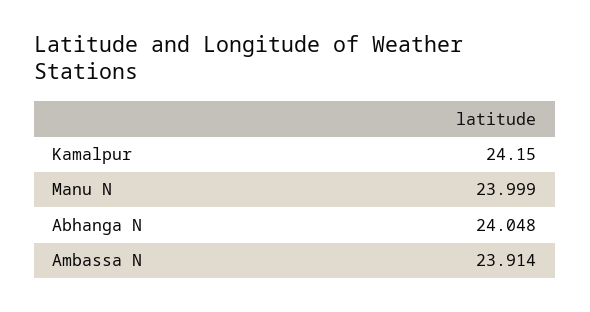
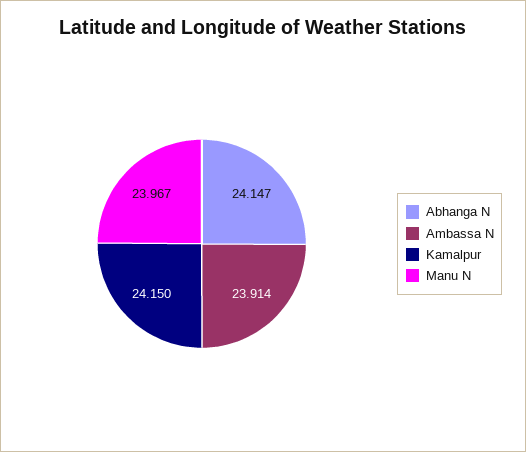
Manu N: 23.999 -> 23.967
Abhanga N: 24.048 -> 24.147

